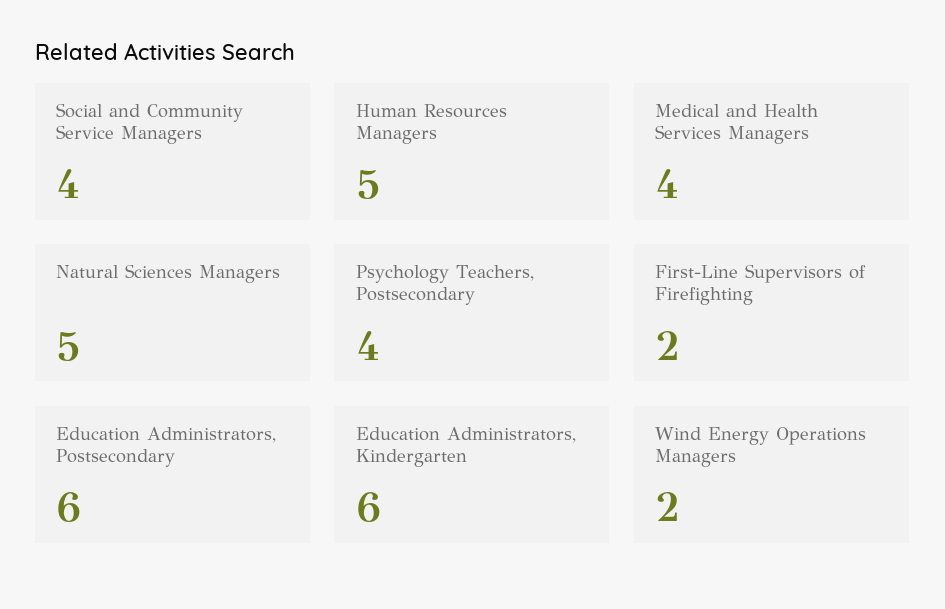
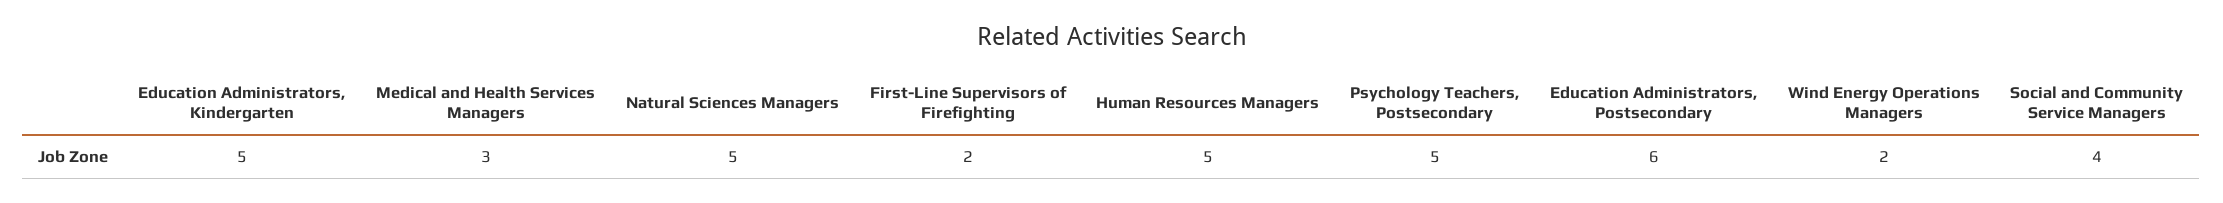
Medical and Health Services Managers: 4 -> 3
Psychology Teachers, Postsecondary: 4 -> 5
Education Administrators, Kindergarten: 6 -> 5

